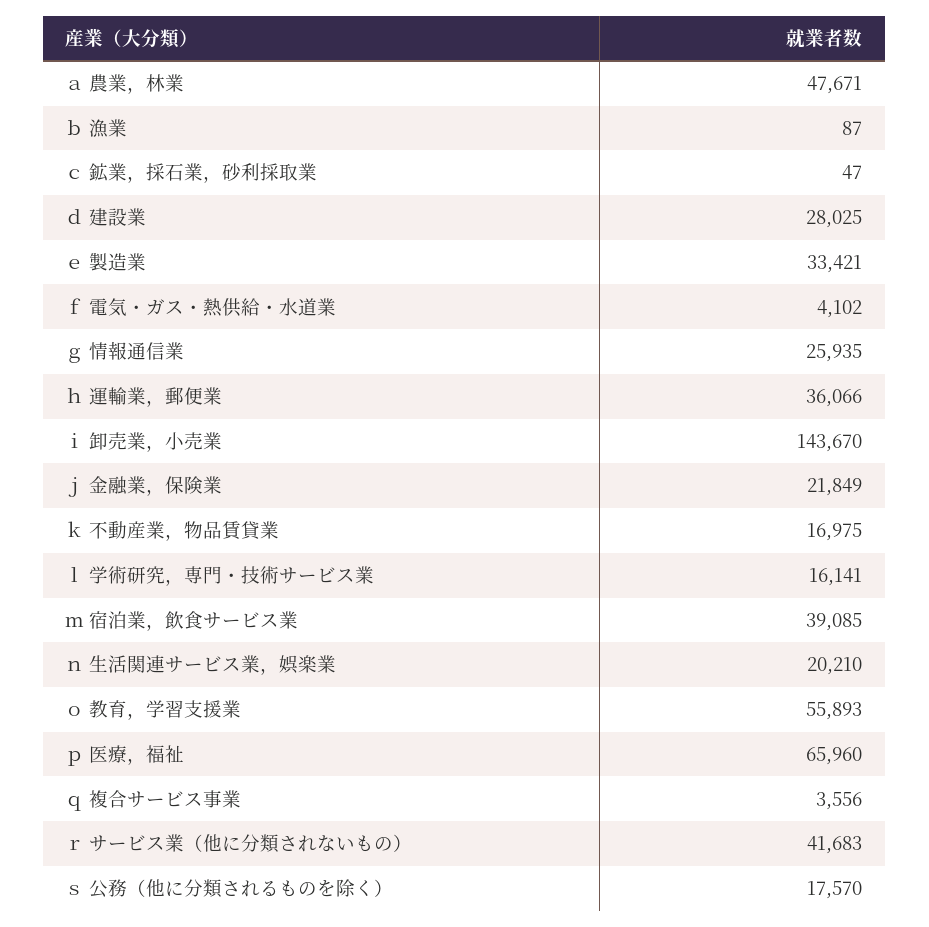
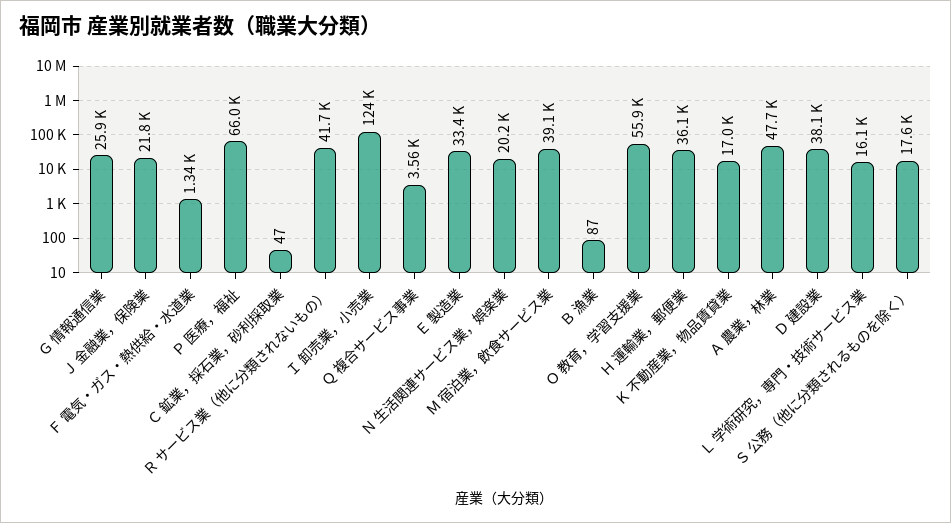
ｄ 建設業: 28025 -> 38100
ｆ 電気・ガス・熱供給・水道業: 4102 -> 1340
ｉ 卸売業，小売業: 143670 -> 124000

